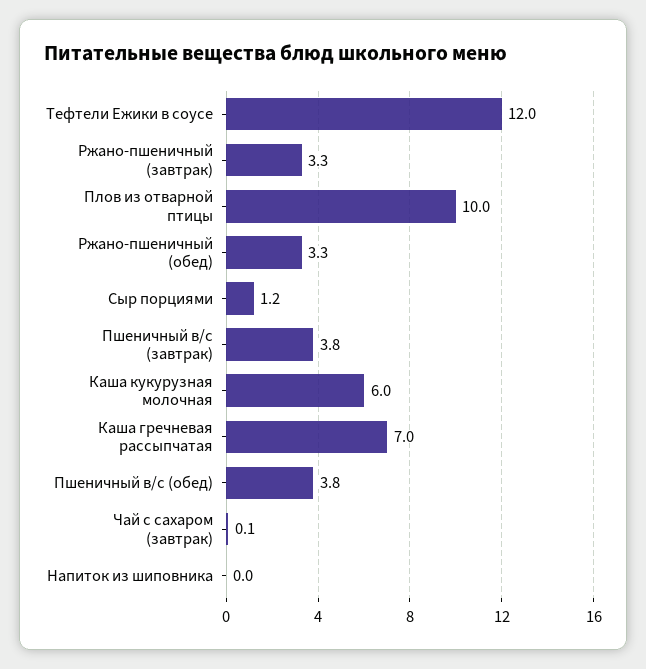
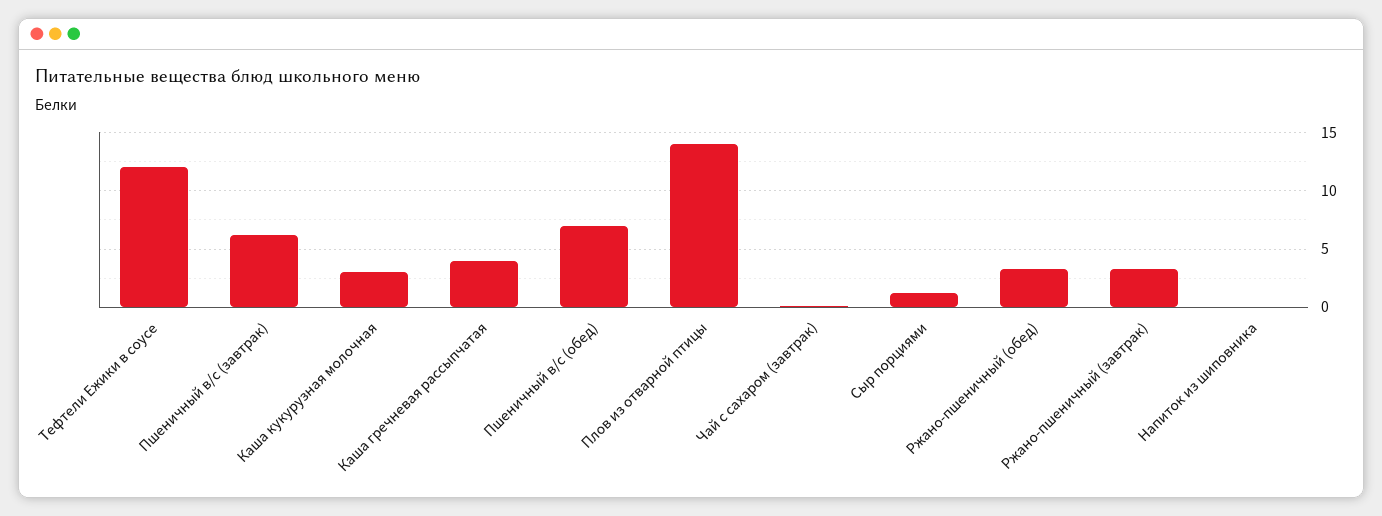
Плов из отварной птицы: 10 -> 14
Пшеничный в/с (завтрак): 3.8 -> 6
Каша кукурузная молочная: 6 -> 3
Каша гречневая рассыпчатая: 7 -> 4
Пшеничный в/с (обед): 3.8 -> 7

